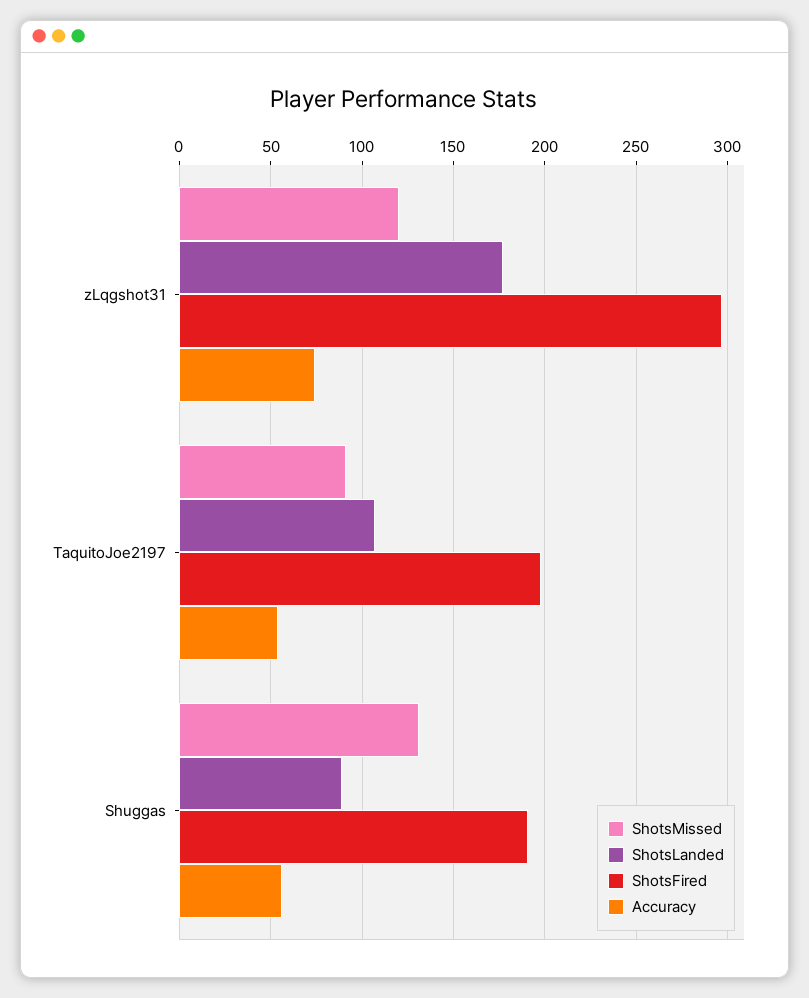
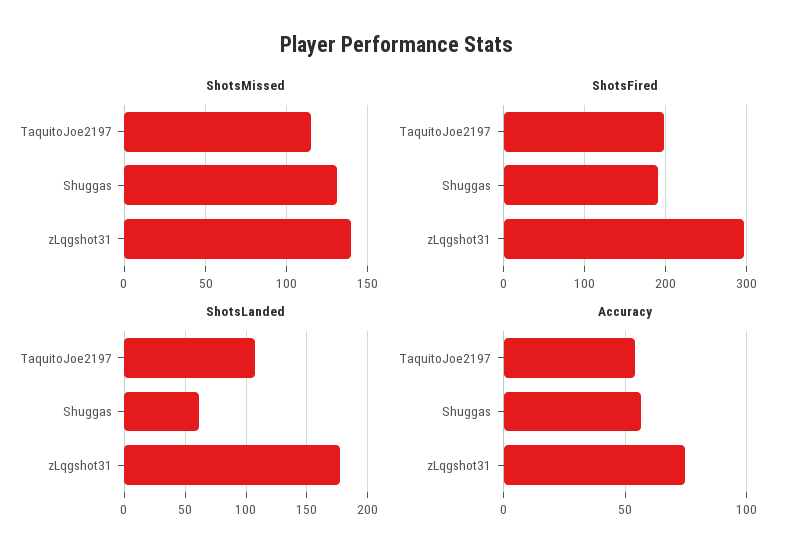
ShotsMissed, zLqgshot31: 120 -> 140
ShotsMissed, TaquitoJoe2197: 90 -> 115
ShotsLanded, Shuggas: 90 -> 60

